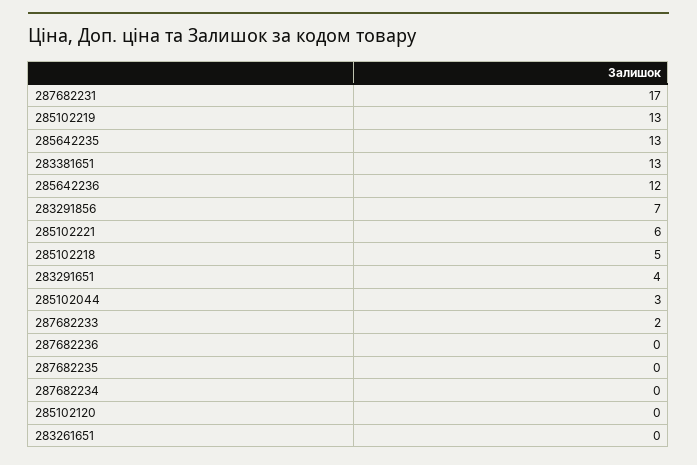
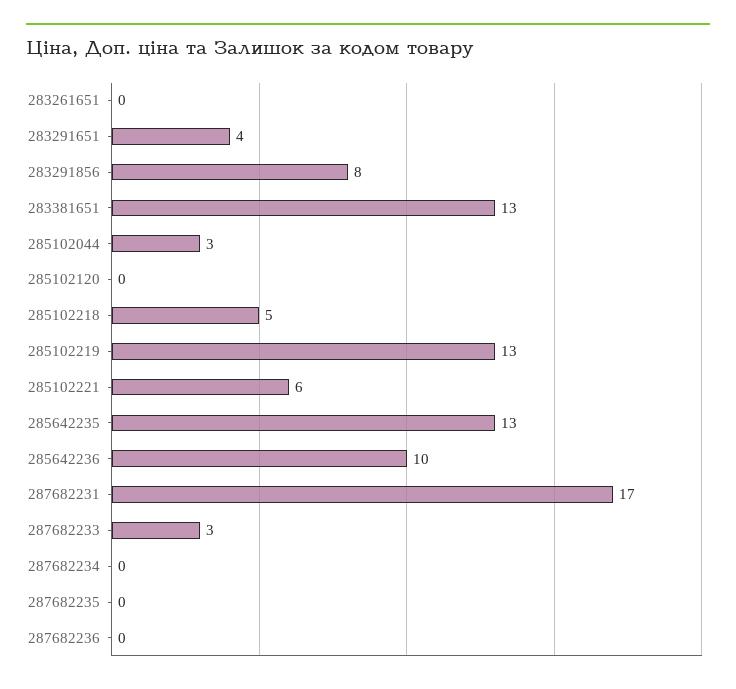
285642236: 12 -> 10
283291856: 7 -> 8
287682233: 2 -> 3

